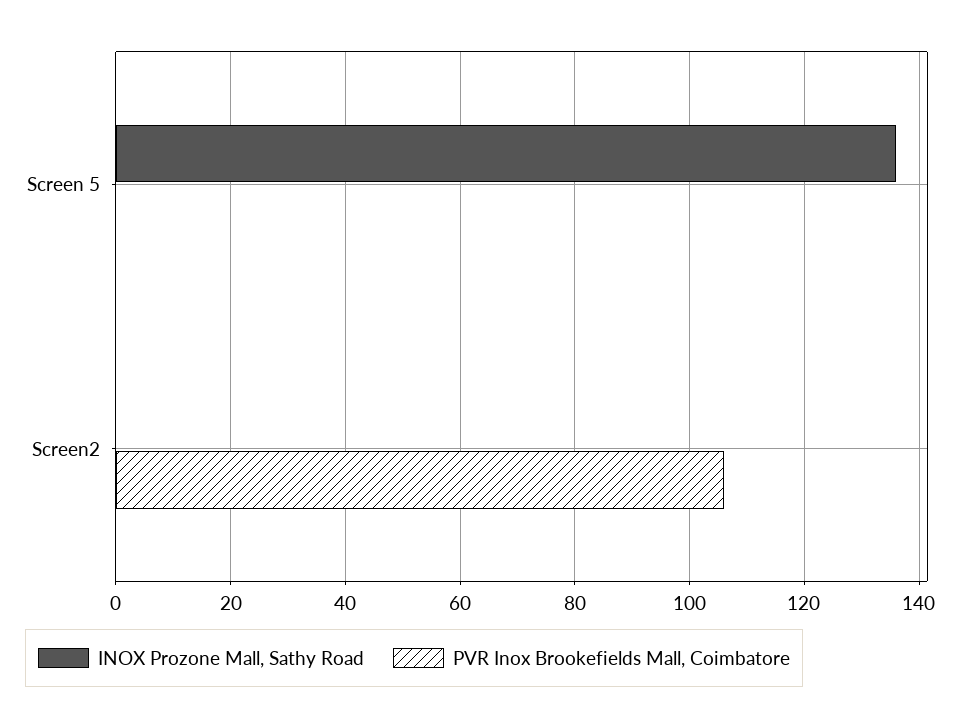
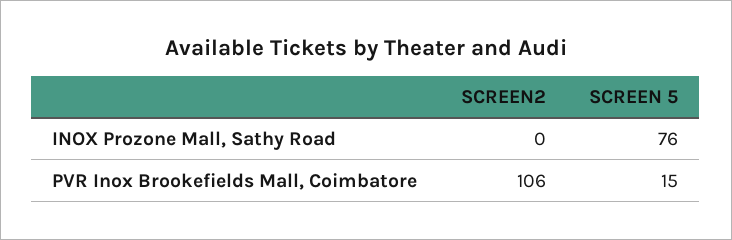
INOX Prozone Mall, Sathy Road, Screen 5: 135 -> 76
PVR Inox Brookefields Mall, Coimbatore, Screen 5: 0 -> 15

